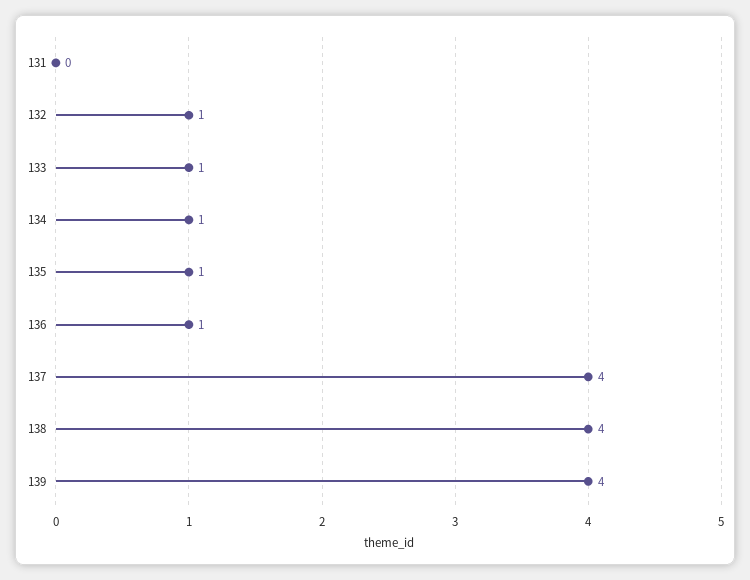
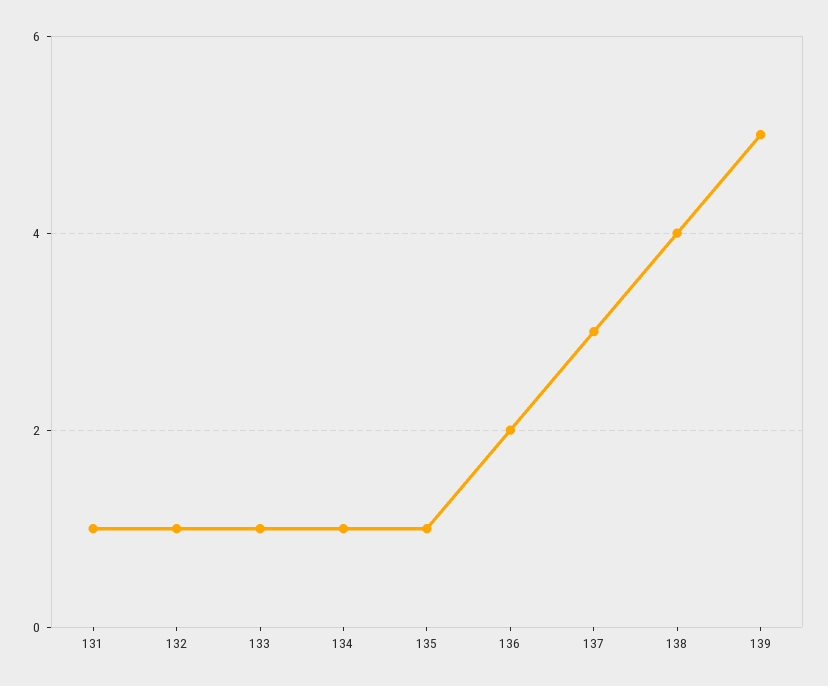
131: 0 -> 1
136: 1 -> 2
137: 4 -> 3
139: 4 -> 5

